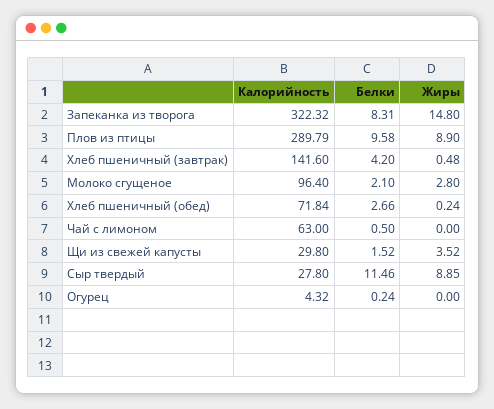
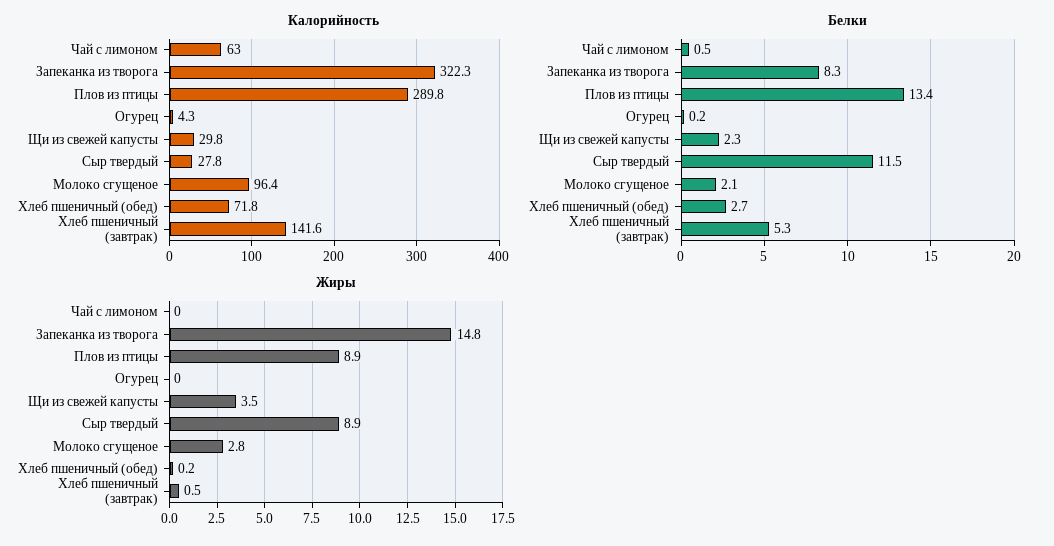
Белки, Плов из птицы: 9.58 -> 13.4
Белки, Хлеб пшеничный (завтрак): 4.2 -> 5.3
Белки, Щи из свежей капусты: 1.52 -> 2.3

